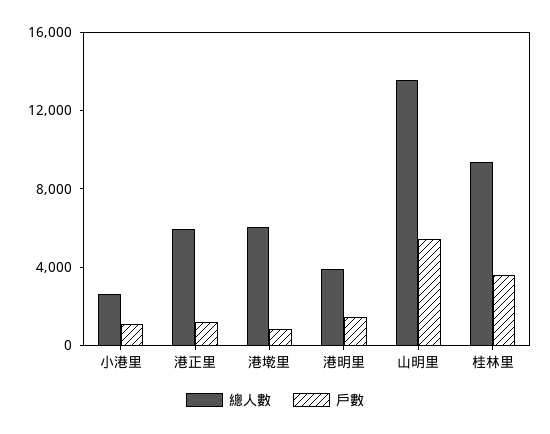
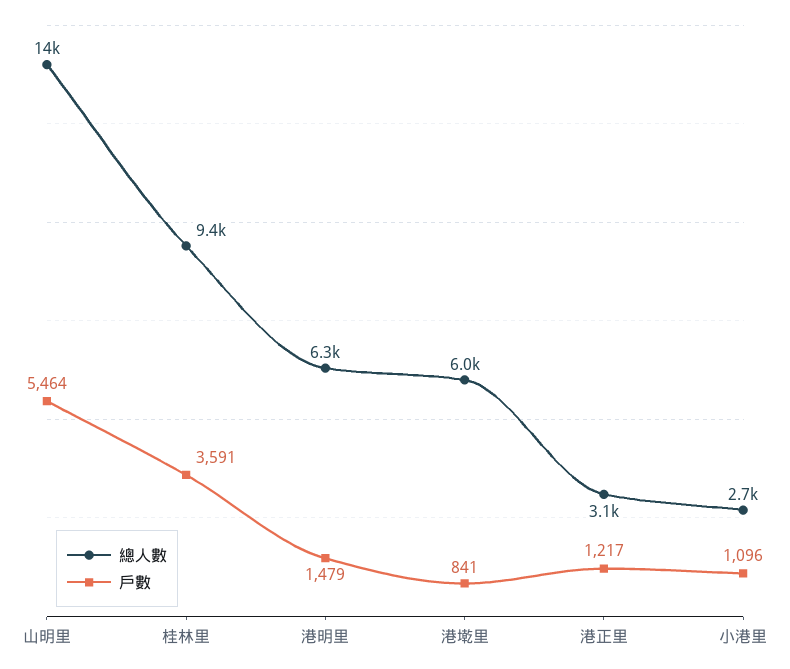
總人數, 港正里: 6000 -> 3100
總人數, 港明里: 4000 -> 6300

